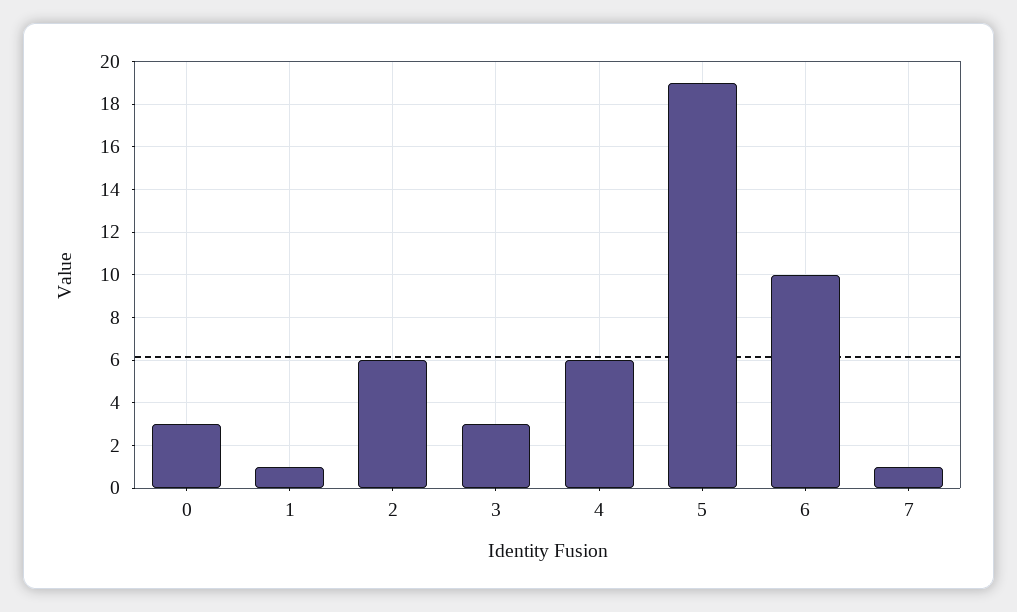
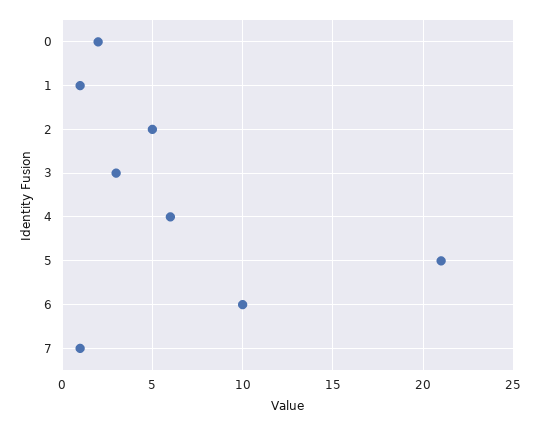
0: 3 -> 2
2: 6 -> 5
5: 19 -> 21

